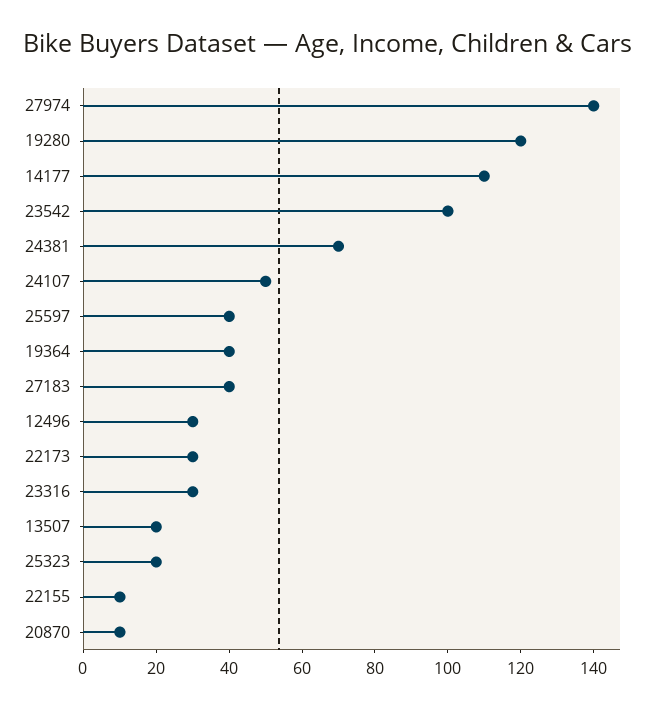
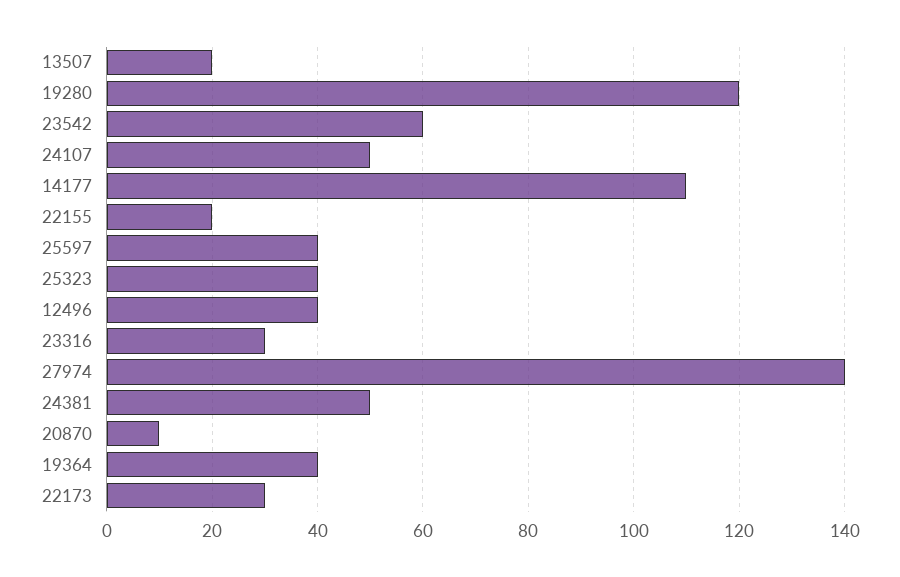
23542: 100 -> 60
24381: 70 -> 50
27183: 40 -> none
12496: 30 -> 40
25323: 20 -> 40
22155: 10 -> 20

